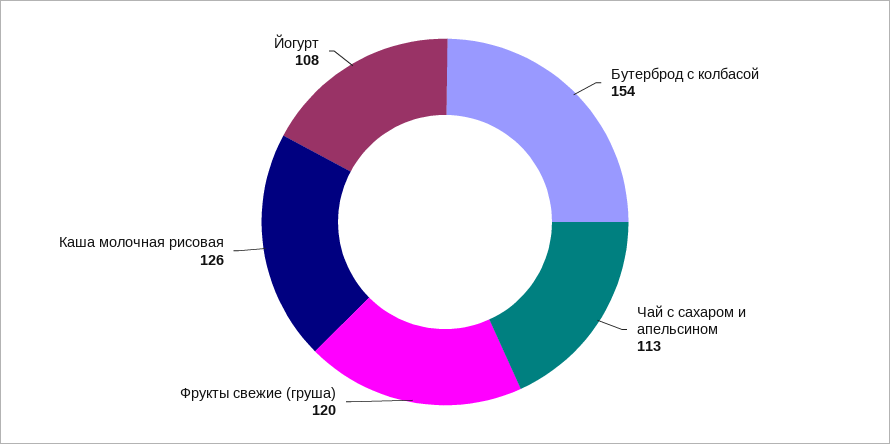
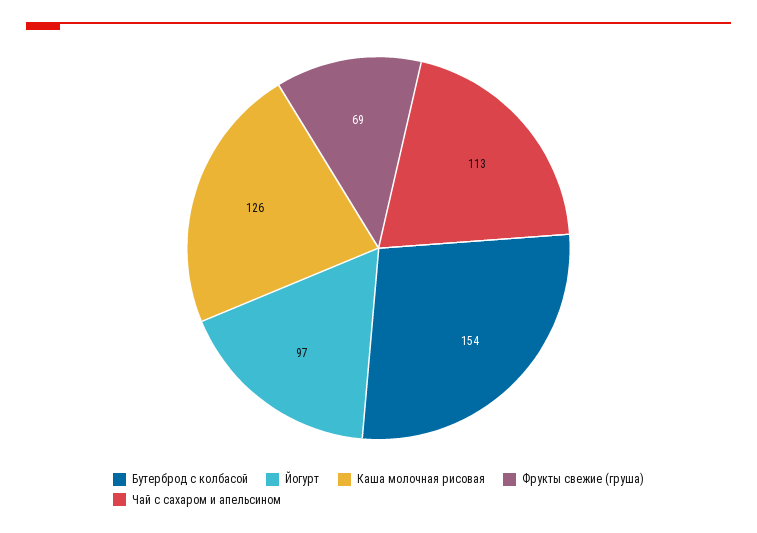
Фрукты свежие (груша): 120 -> 69
Йогурт: 108 -> 97

